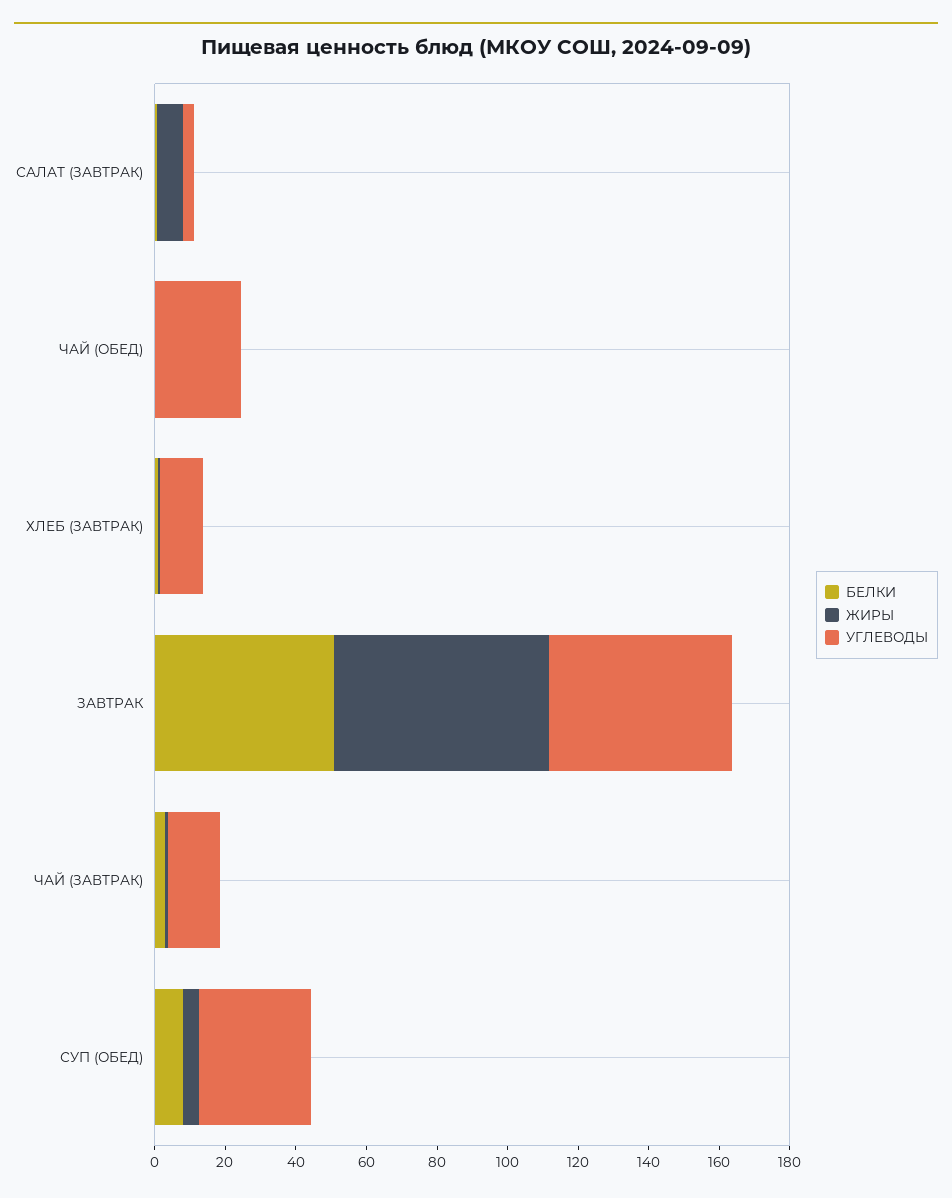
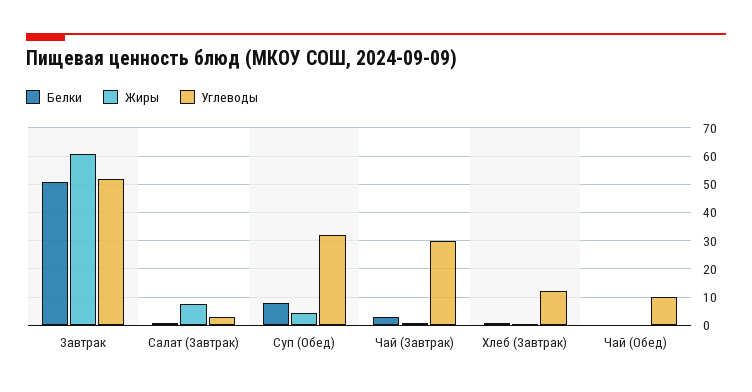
УГЛЕВОДЫ, ЧАЙ (ОБЕД): 25 -> 10
УГЛЕВОДЫ, ЧАЙ (ЗАВТРАК): 15 -> 30

